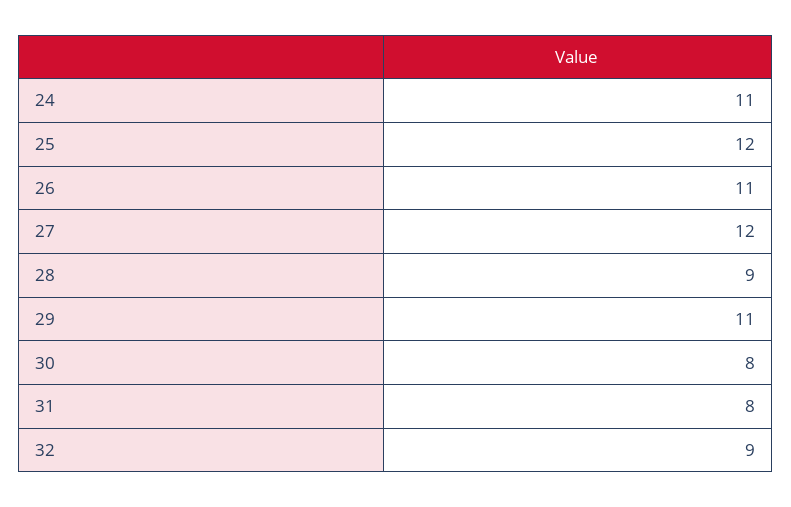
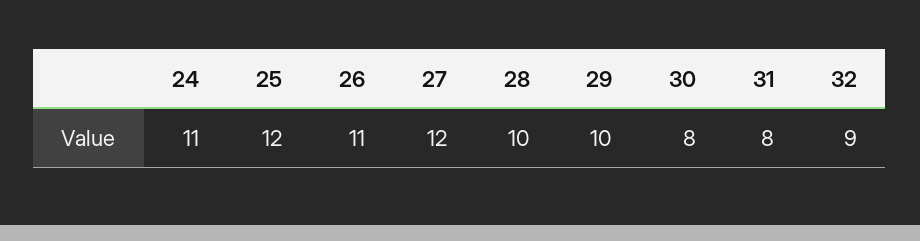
28: 9 -> 10
29: 11 -> 10

